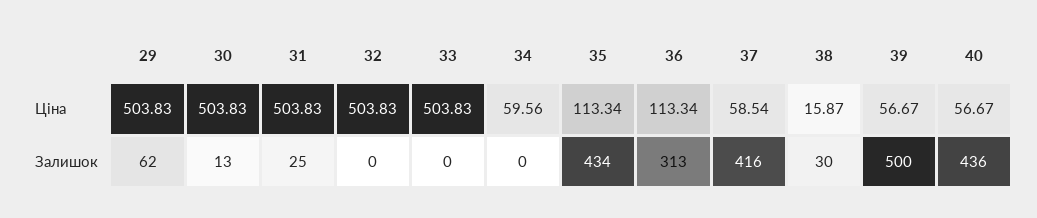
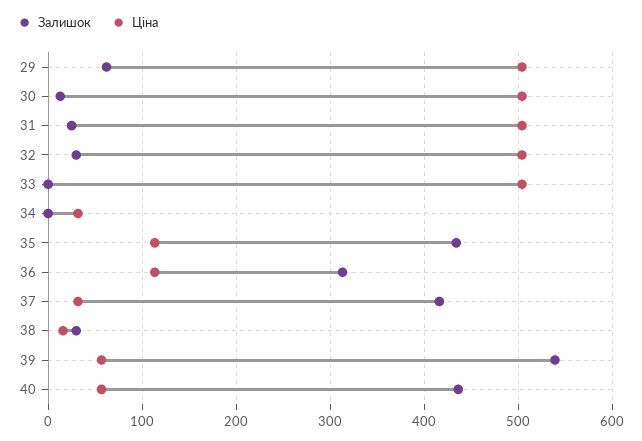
Ціна, 34: 59.56 -> 30
Ціна, 37: 58.54 -> 30
Залишок, 32: 0 -> 30
Залишок, 39: 500 -> 540

